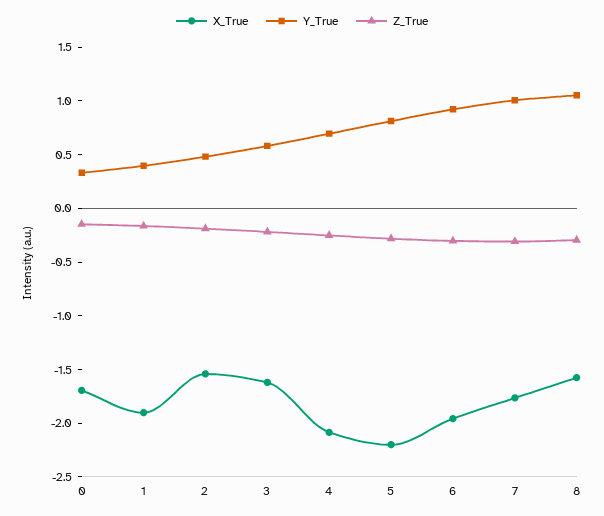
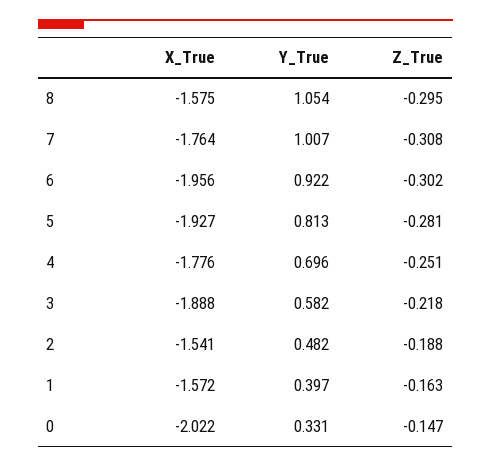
X_True, 0: -1.7 -> -2.022
X_True, 1: -1.9 -> -1.572
X_True, 3: -1.6 -> -1.888
X_True, 4: -2.1 -> -1.776
X_True, 5: -2.2 -> -1.927

